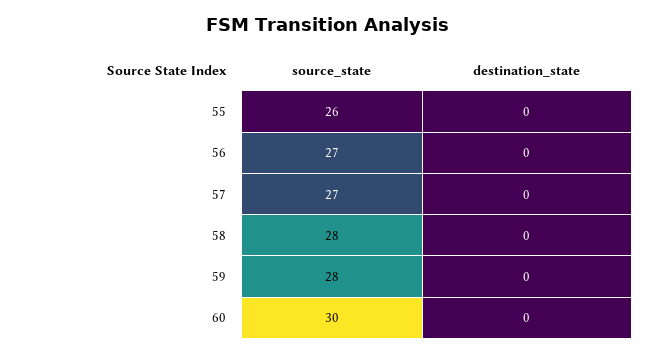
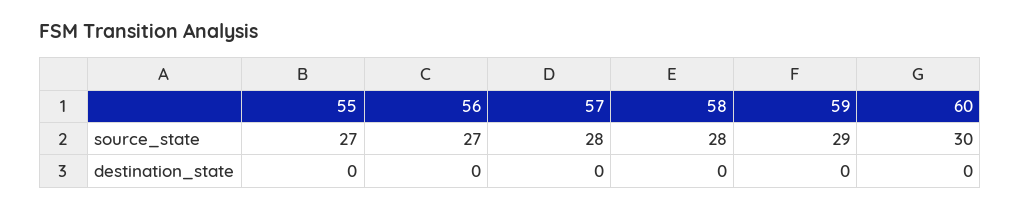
source_state, 55: 26 -> 27
source_state, 57: 27 -> 28
source_state, 59: 28 -> 29

